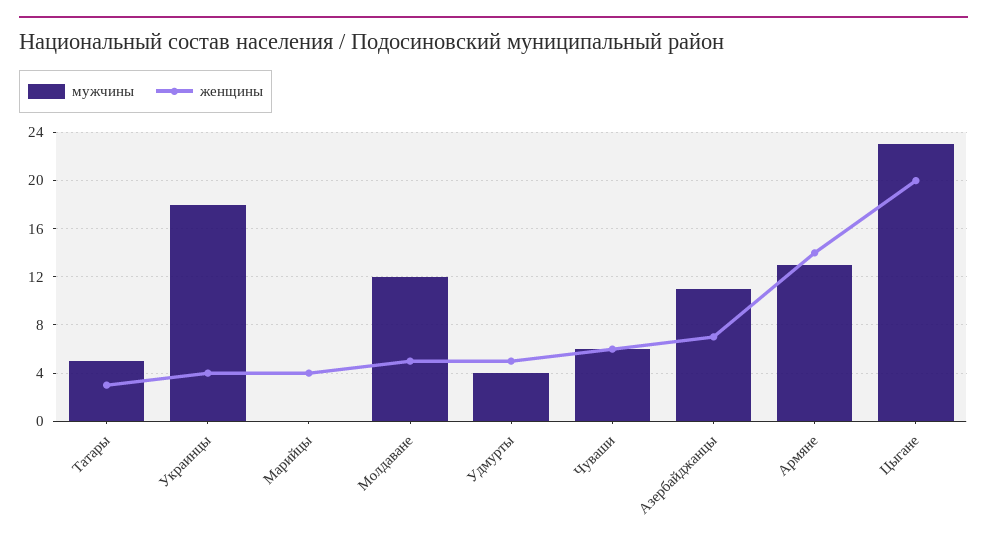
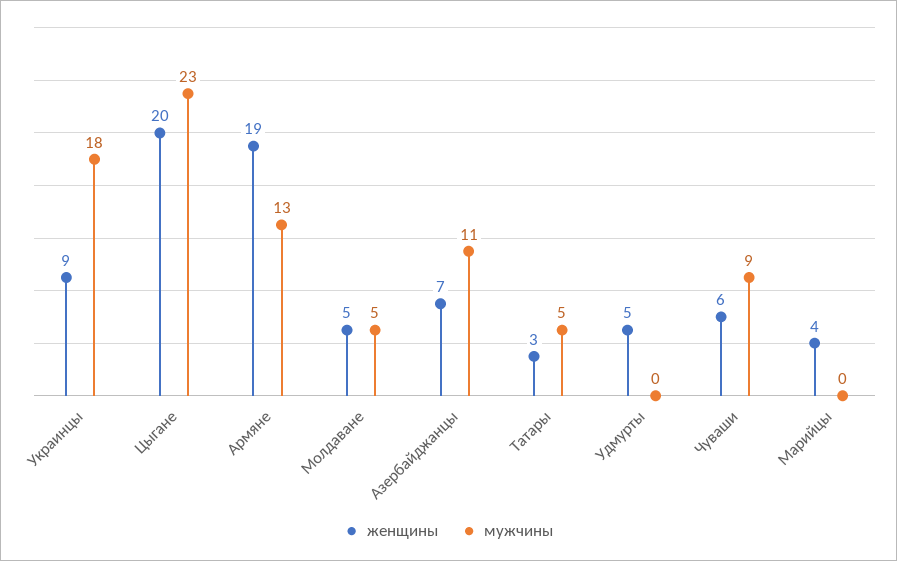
женщины, Украинцы: 4 -> 9
мужчины, Молдаване: 12 -> 5
мужчины, Удмурты: 4 -> 0
мужчины, Чуваши: 6 -> 9
женщины, Армяне: 14 -> 19

